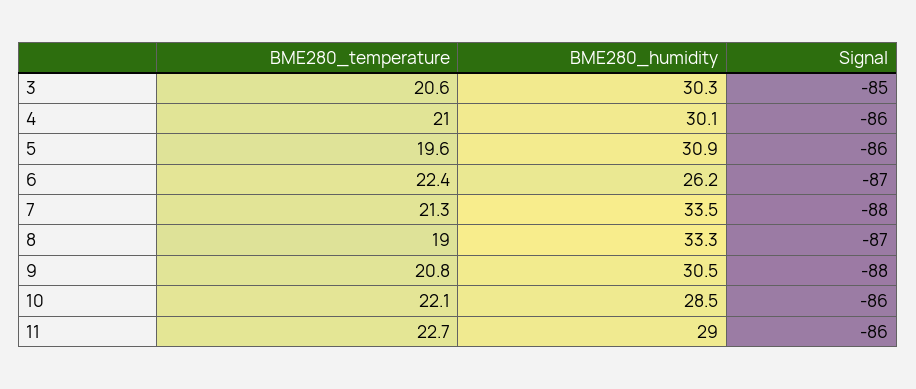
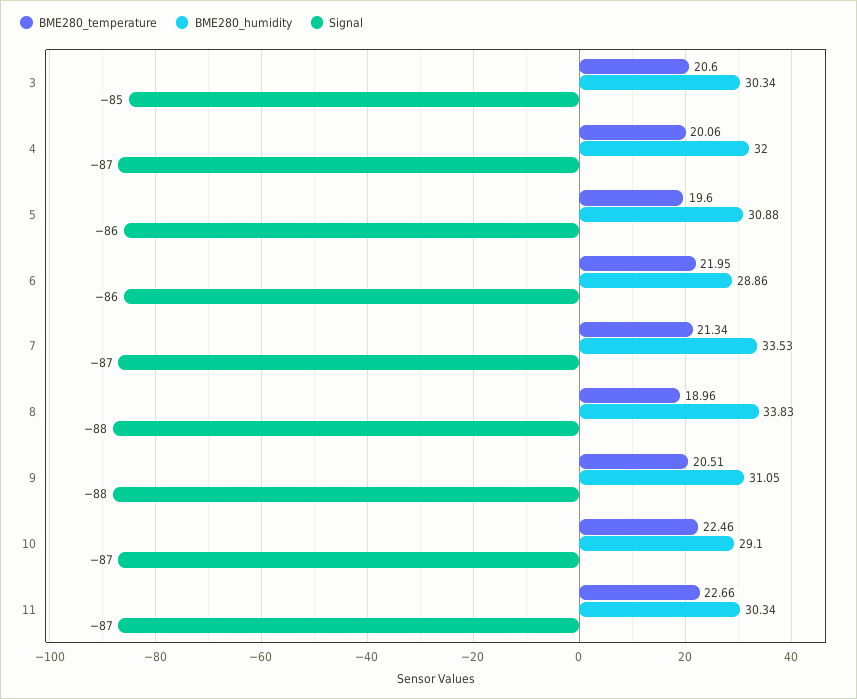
BME280_temperature, 4: 21 -> 20.06
BME280_humidity, 4: 30.1 -> 32
Signal, 4: -86 -> -87
BME280_temperature, 6: 22.4 -> 21.95
BME280_humidity, 6: 26.2 -> 28.86
Signal, 6: -87 -> -86
Signal, 7: -88 -> -87
BME280_humidity, 8: 33.3 -> 33.83
Signal, 8: -87 -> -88
BME280_temperature, 9: 20.8 -> 20.51
BME280_humidity, 9: 30.5 -> 31.05
BME280_temperature, 10: 22.1 -> 22.46
BME280_humidity, 10: 28.5 -> 29.1
Signal, 10: -86 -> -87
BME280_humidity, 11: 29 -> 30.34
Signal, 11: -86 -> -87

